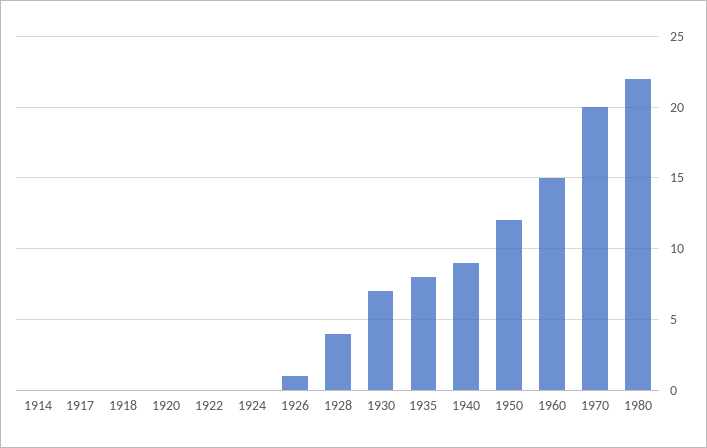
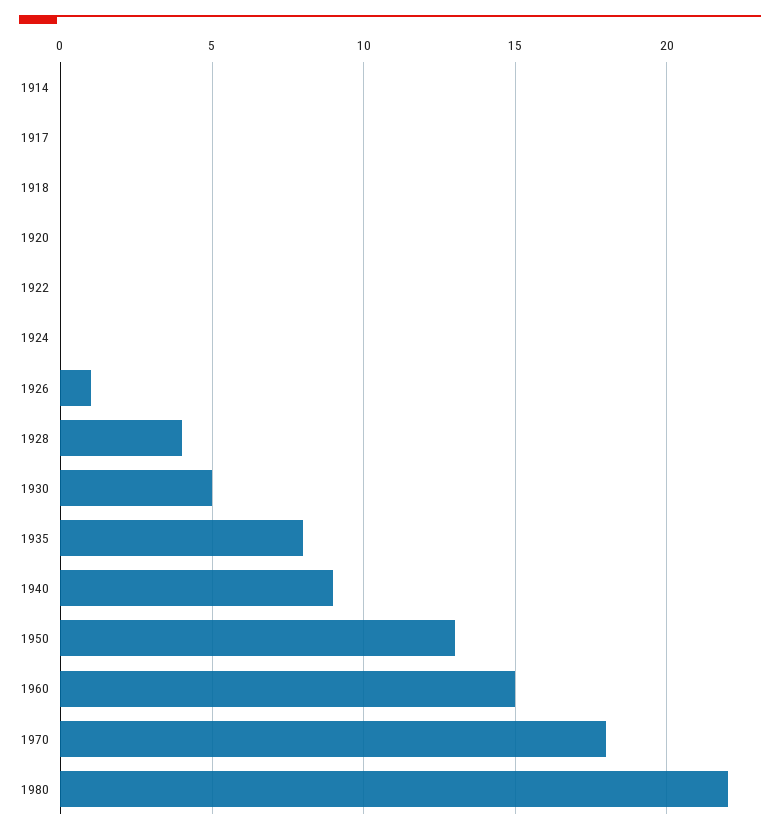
1930: 7 -> 5
1950: 12 -> 13
1970: 20 -> 18

